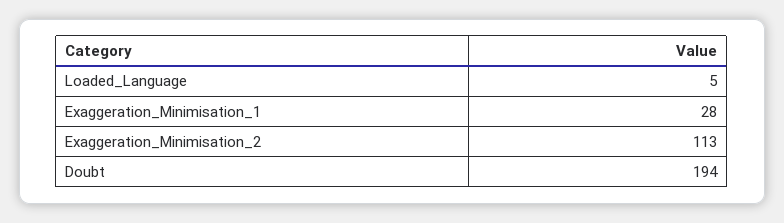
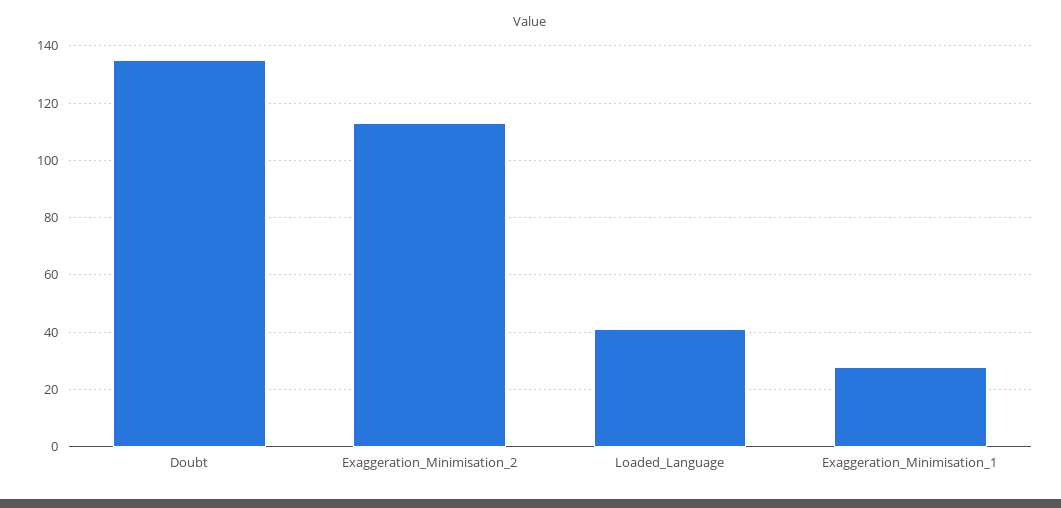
Loaded_Language: 5 -> 40
Doubt: 194 -> 135

